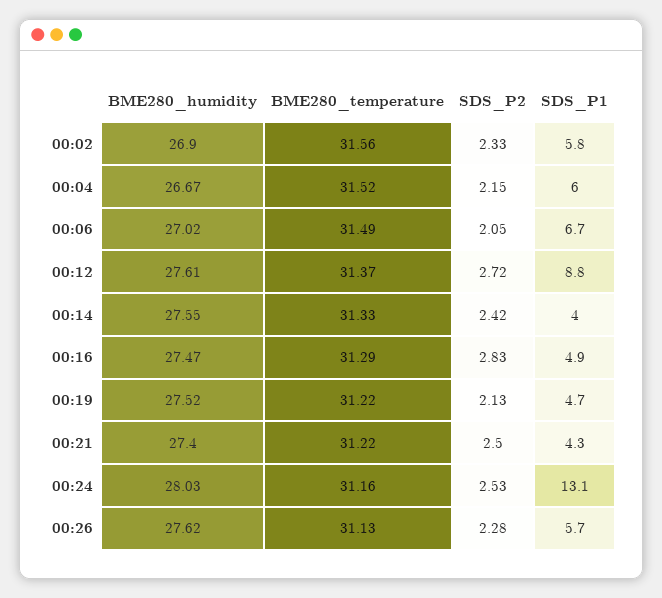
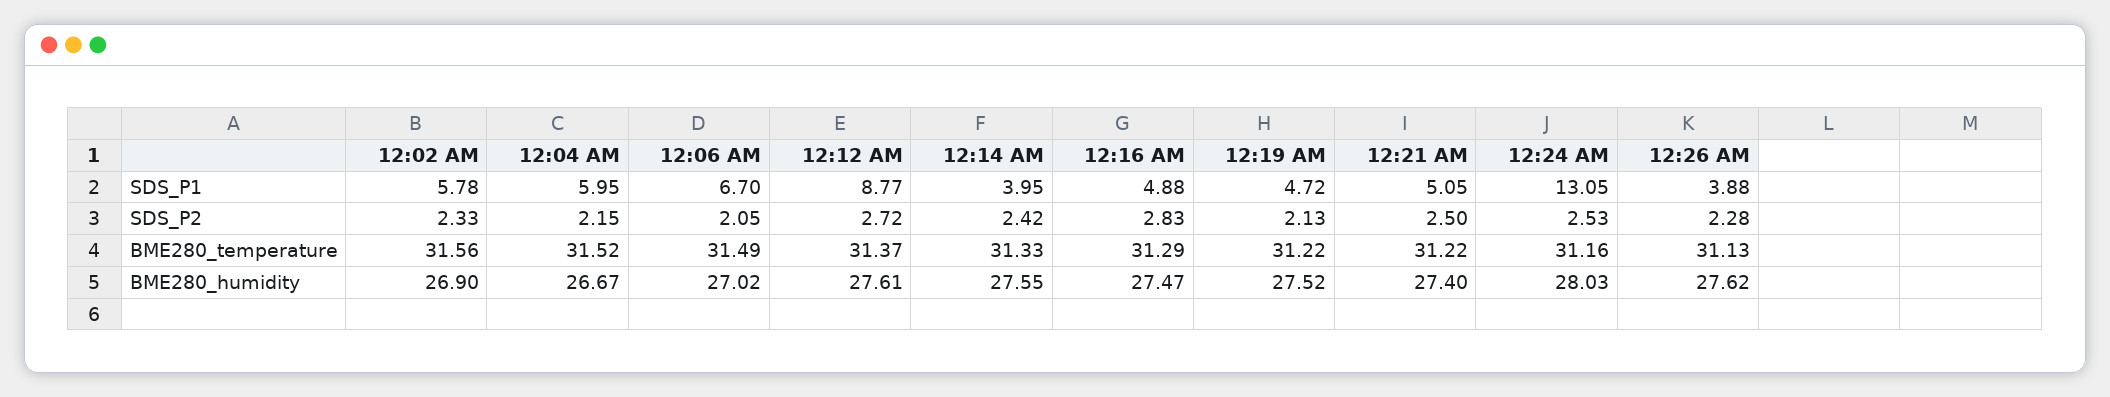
SDS_P1, 00:21: 4.3 -> 5.05
SDS_P1, 00:26: 5.7 -> 3.88

